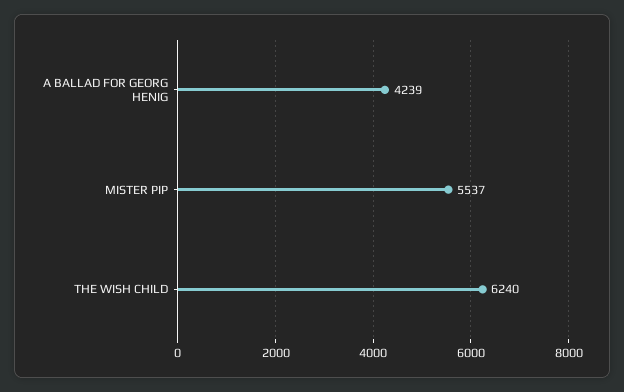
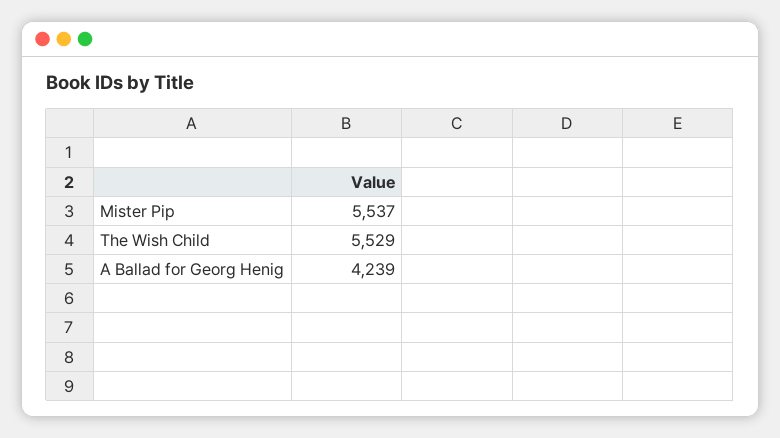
THE WISH CHILD: 6240 -> 5529

